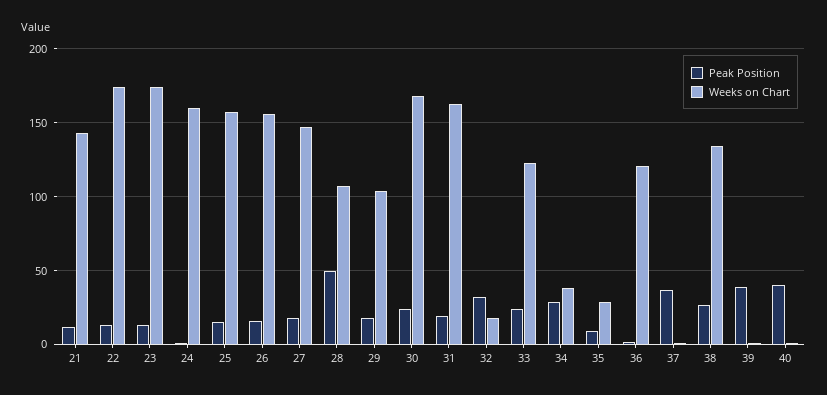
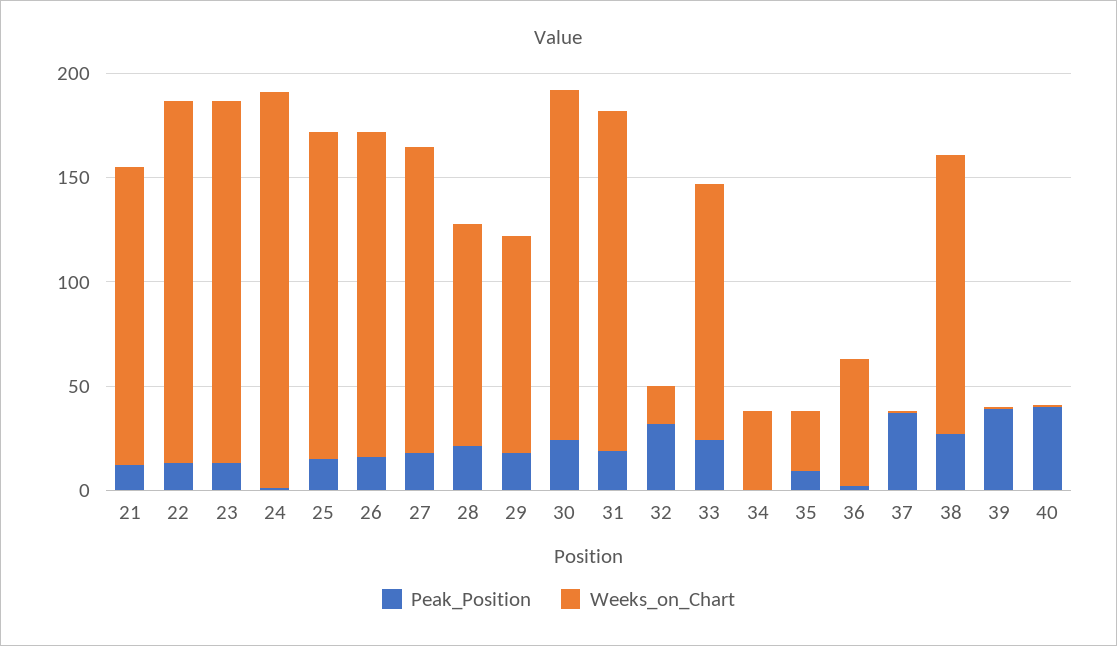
Weeks on Chart, 24: 160 -> 190
Peak Position, 28: 50 -> 20
Peak Position, 34: 30 -> 0
Weeks on Chart, 36: 120 -> 60

